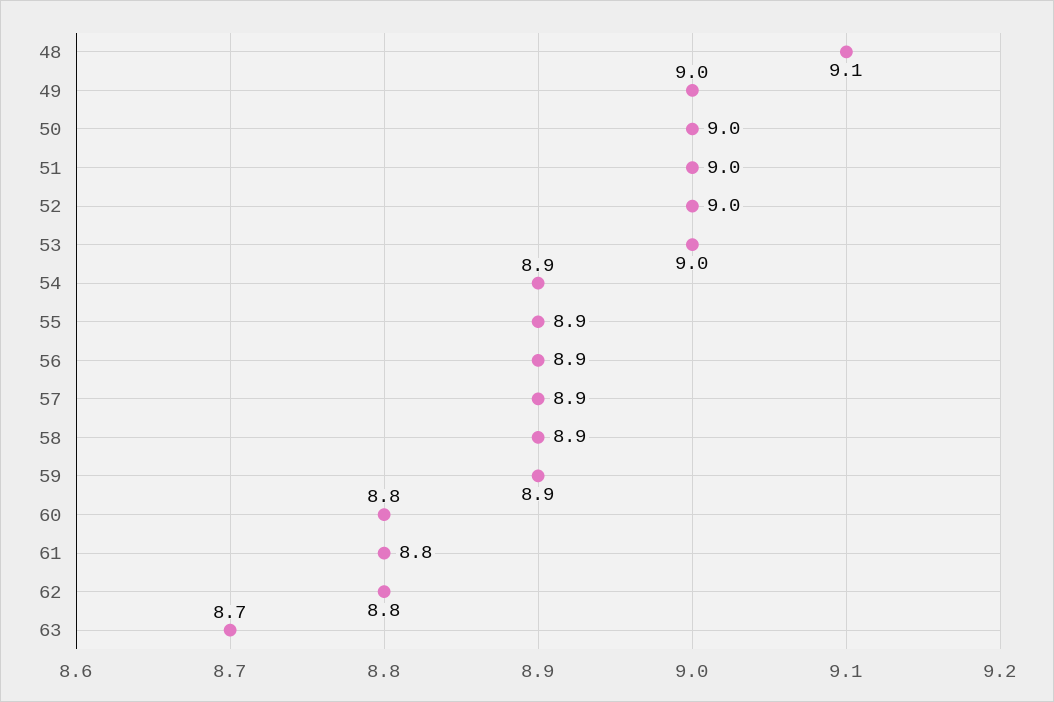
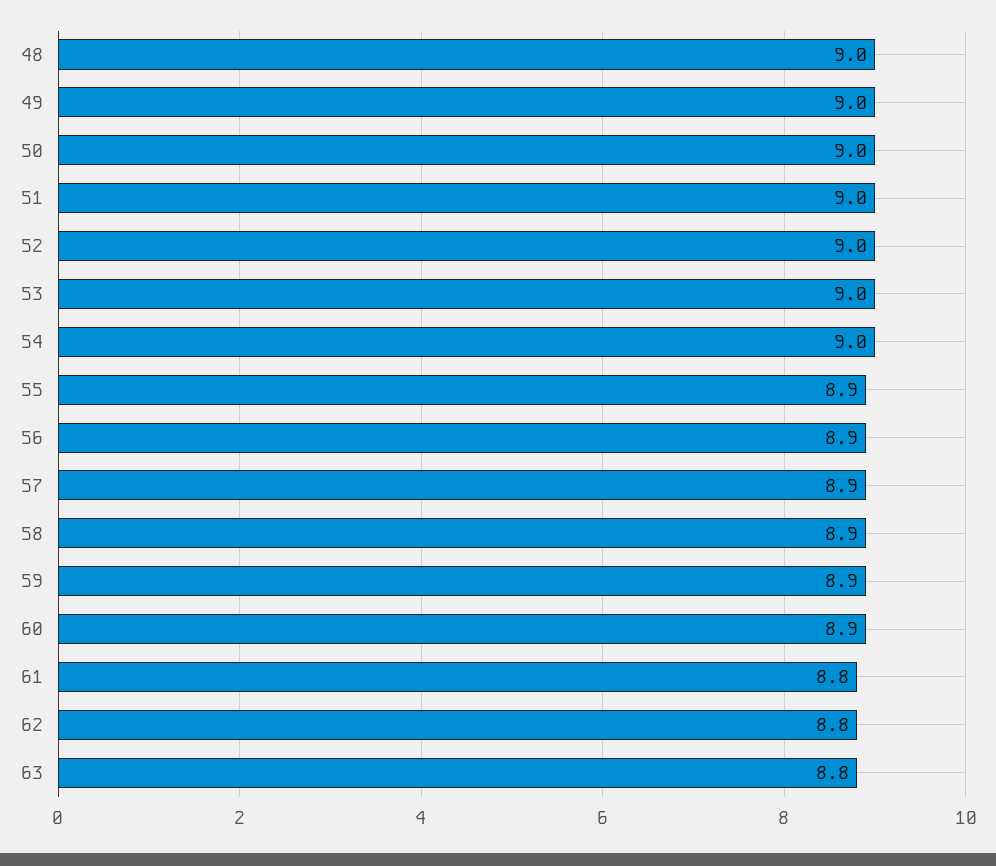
48: 9.1 -> 9
54: 8.9 -> 9
60: 8.8 -> 8.9
63: 8.7 -> 8.8

